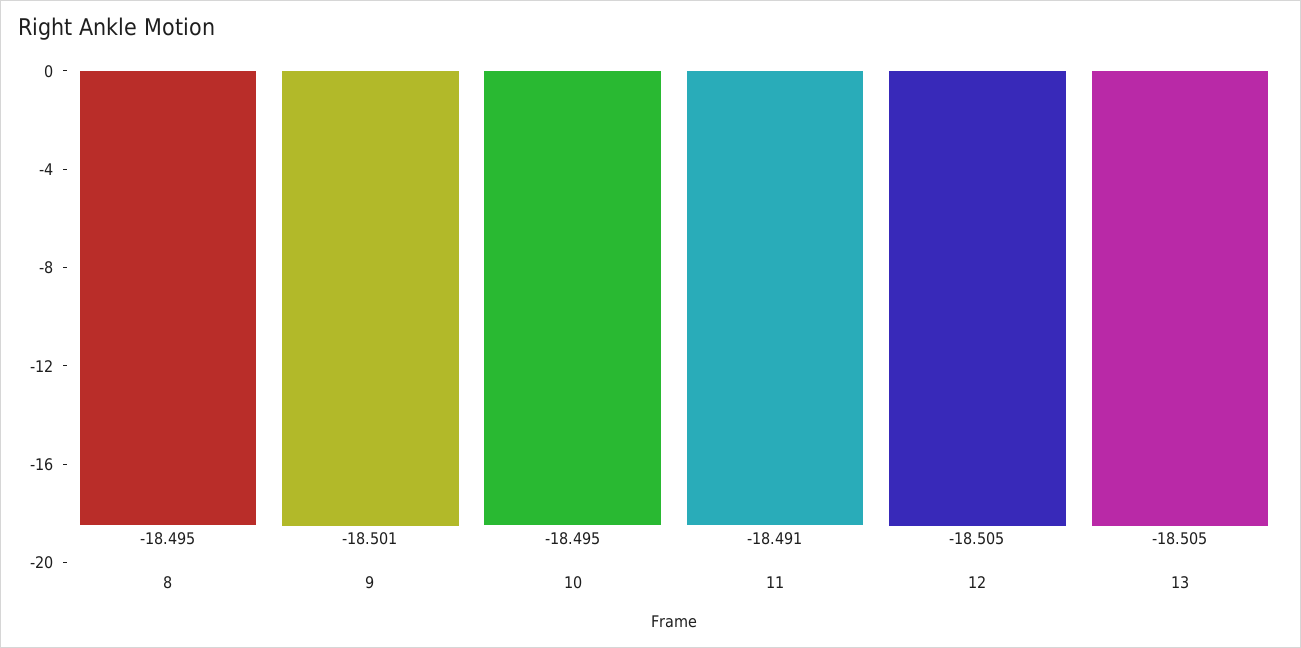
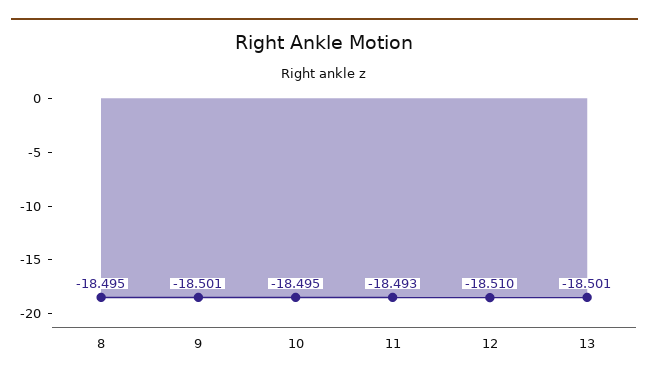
11: -18.491 -> -18.493
12: -18.505 -> -18.51
13: -18.505 -> -18.501

